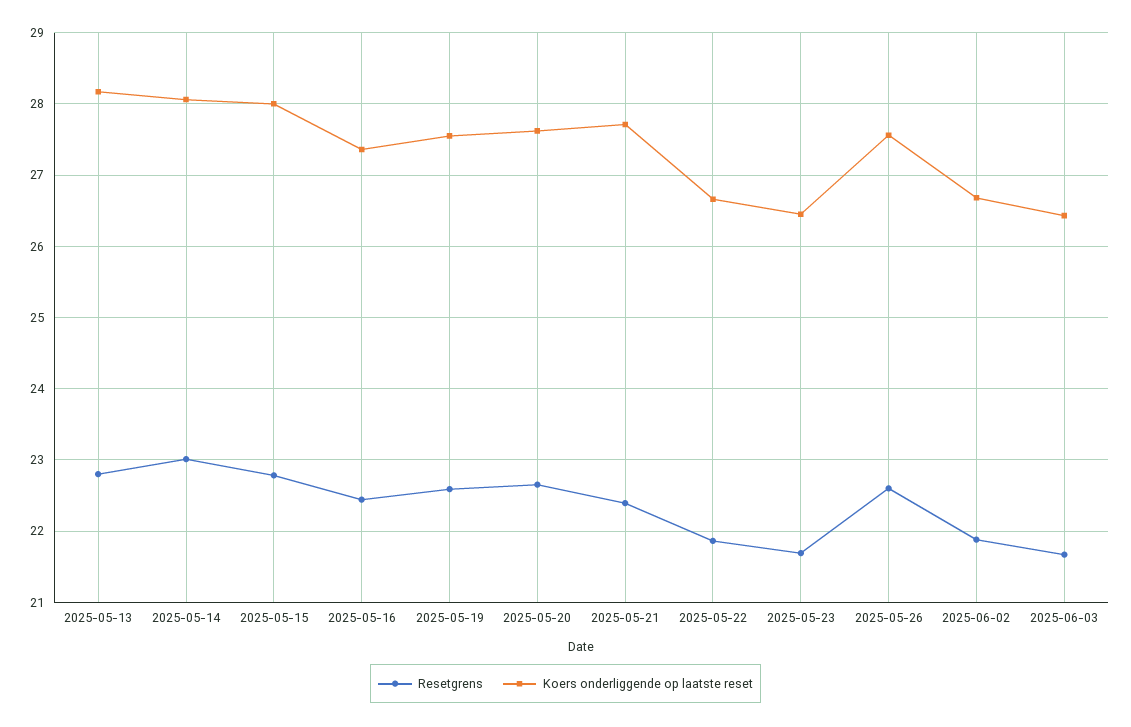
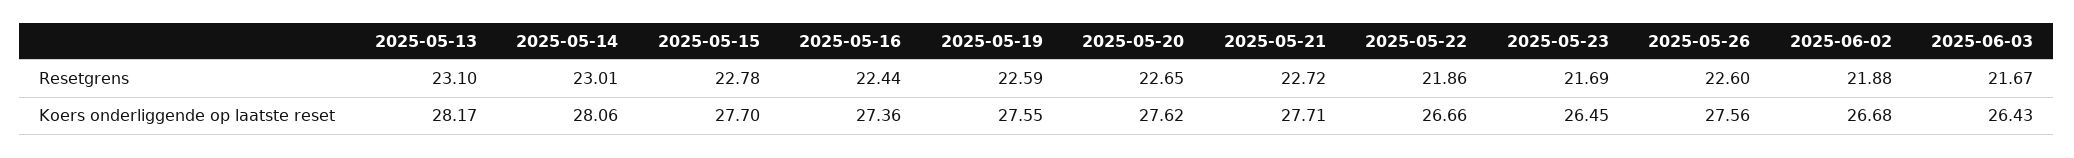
Resetgrens, 2025-05-13: 22.8 -> 23.1
Koers onderliggende op laatste reset, 2025-05-15: 28 -> 27.7
Resetgrens, 2025-05-21: 22.4 -> 22.72

